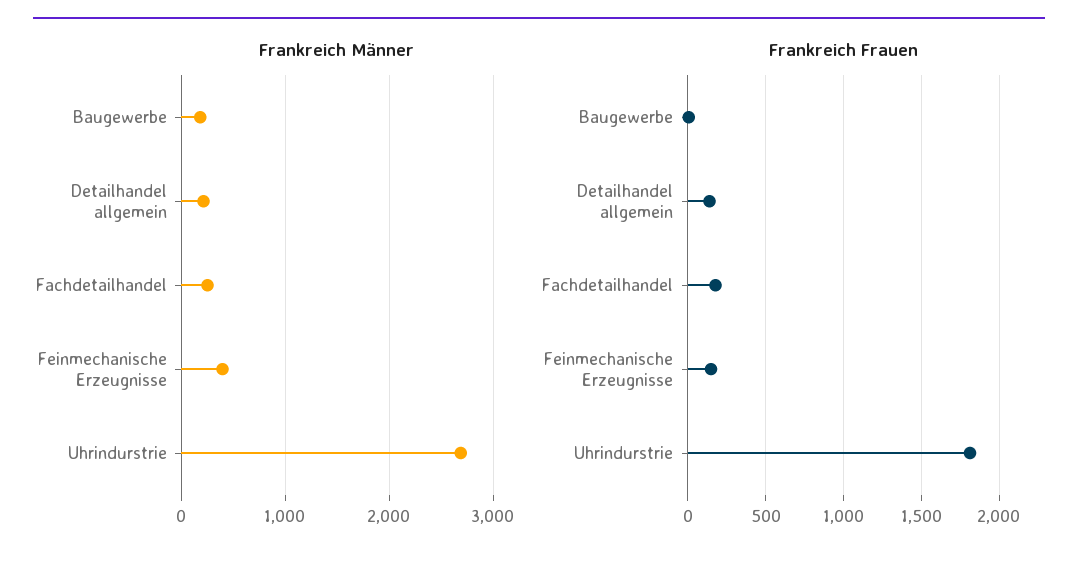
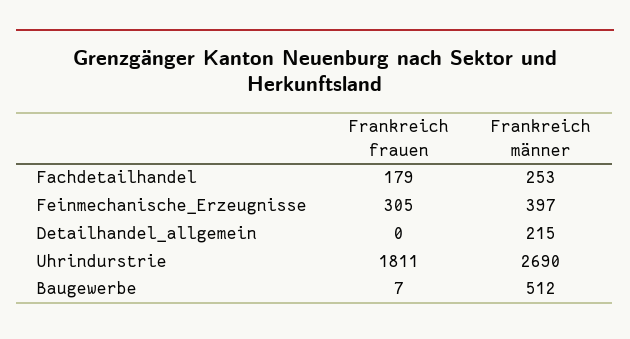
Frankreich Männer, Baugewerbe: 200 -> 512
Frankreich Frauen, Detailhandel allgemein: 150 -> 0
Frankreich Frauen, Feinmechanische Erzeugnisse: 150 -> 305

